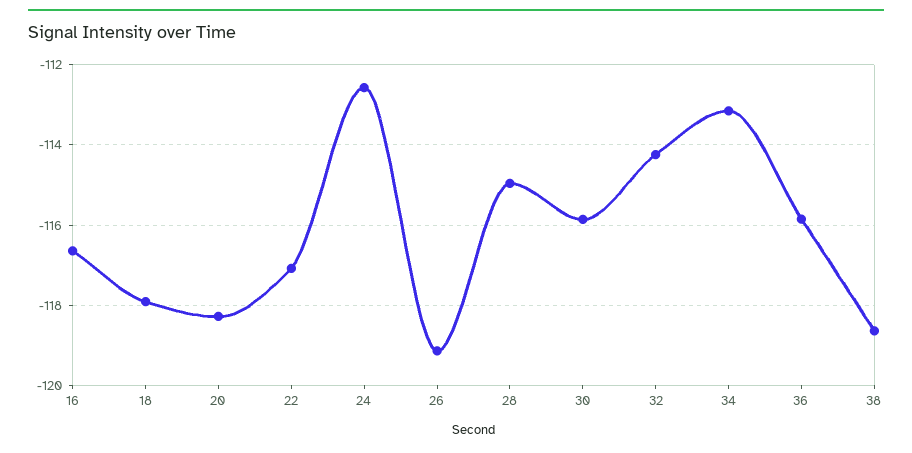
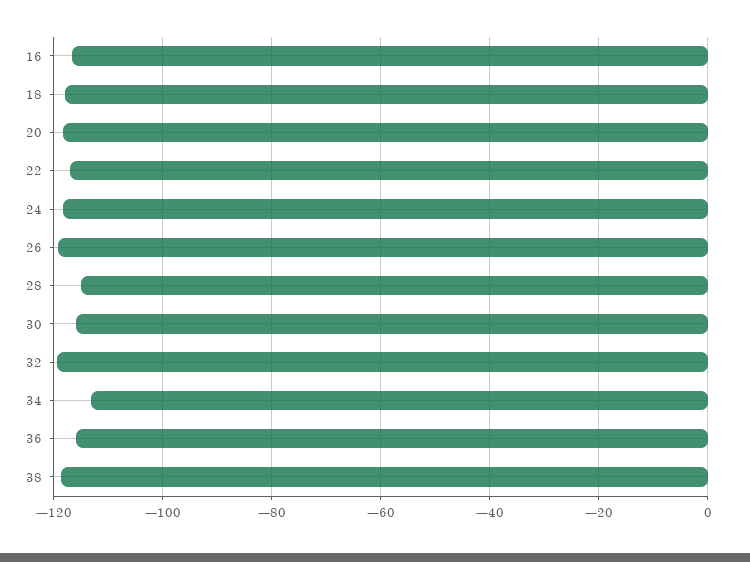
24: -112.6 -> -118
32: -114.2 -> -120

